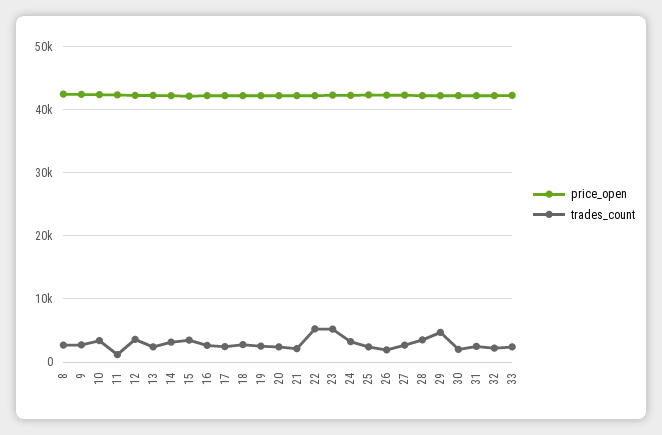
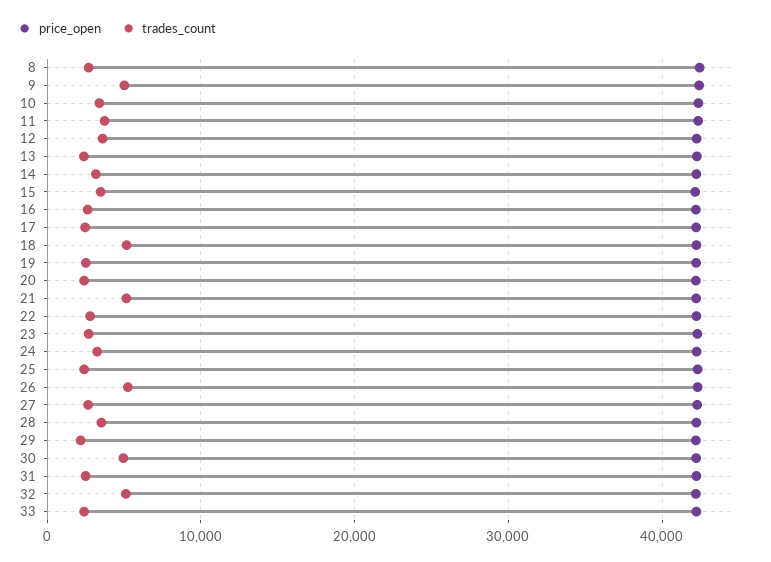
trades_count, 9: 3000 -> 5000
trades_count, 11: 1000 -> 4000
trades_count, 18: 3000 -> 5000
trades_count, 21: 2000 -> 5000
trades_count, 22: 5000 -> 3000
trades_count, 23: 5000 -> 3000
trades_count, 26: 2000 -> 5000
trades_count, 29: 5000 -> 2000
trades_count, 30: 2000 -> 5000
trades_count, 32: 2000 -> 5000

